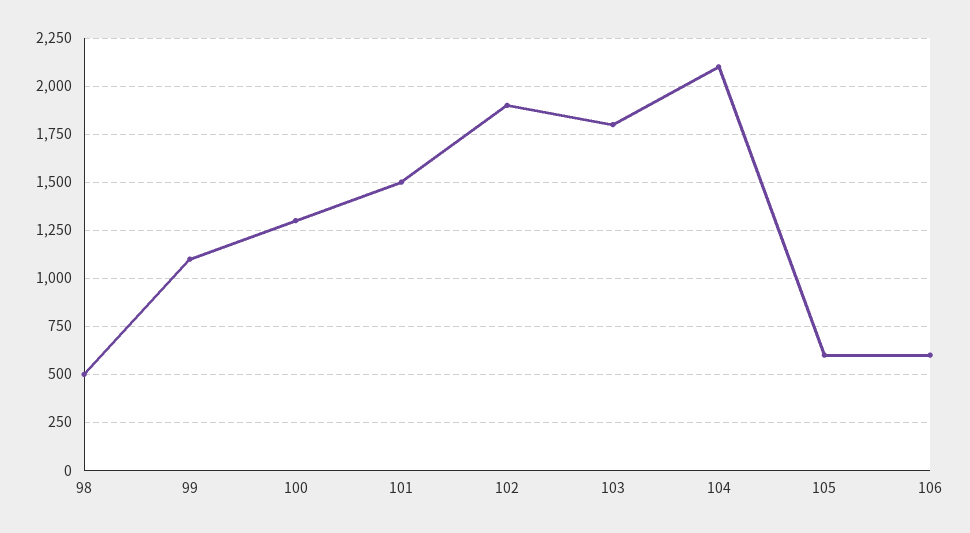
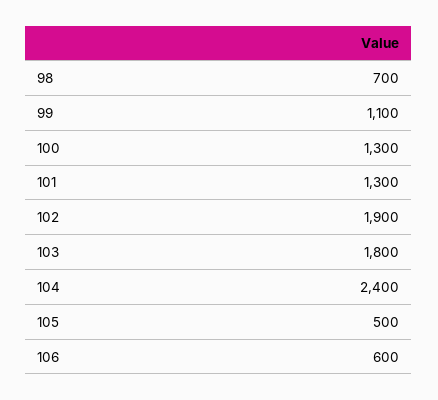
98: 500 -> 700
101: 1500 -> 1300
104: 2100 -> 2400
105: 600 -> 500

